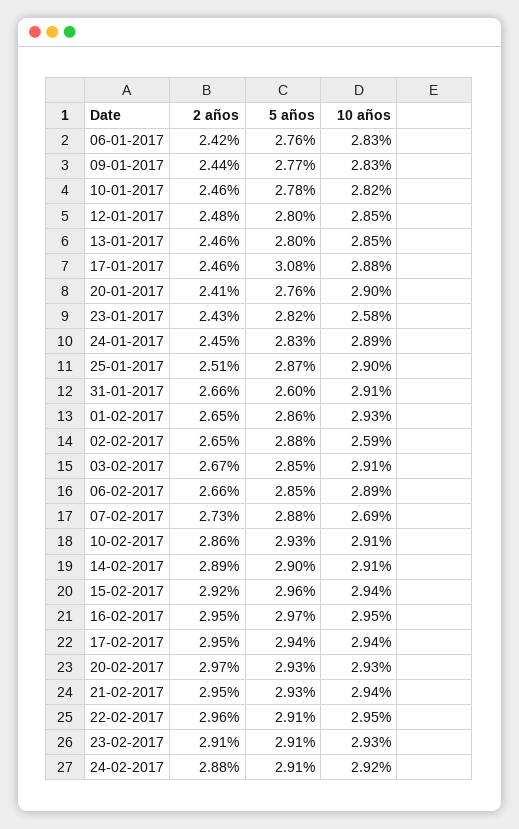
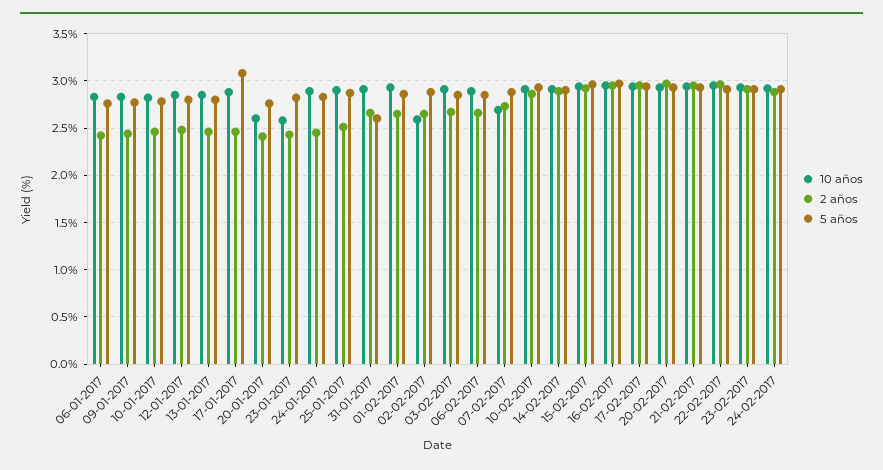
10 años, 20-01-2017: 2.9 -> 2.6

